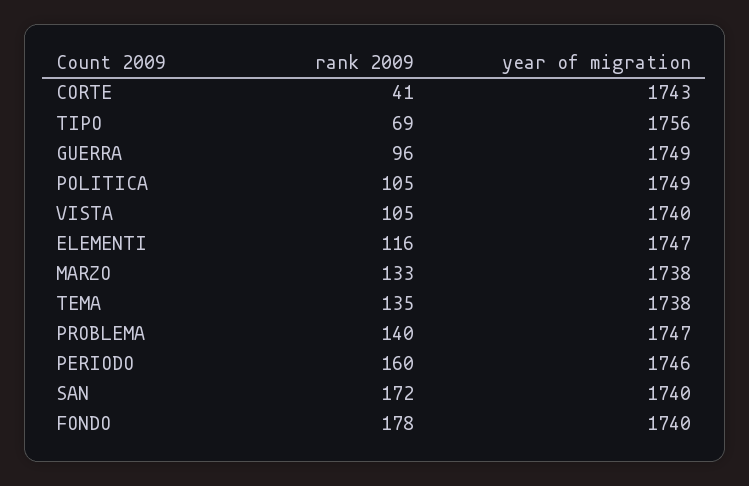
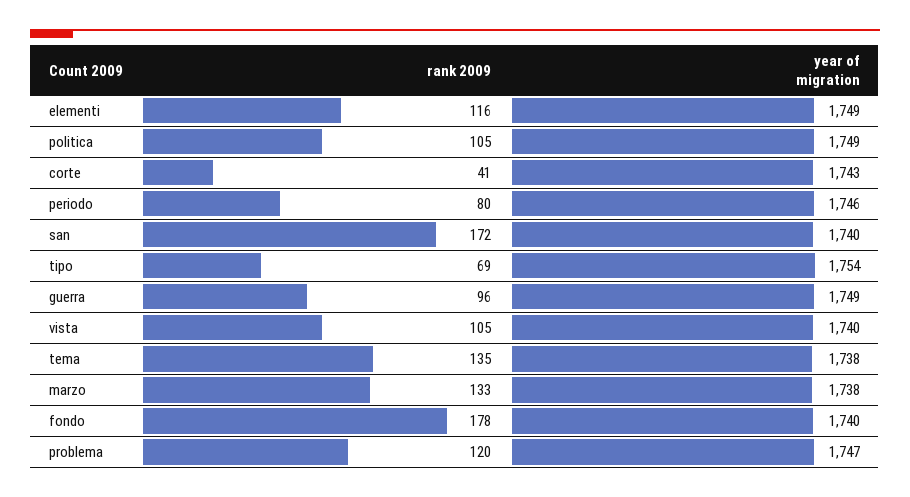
year of migration, TIPO: 1756 -> 1754
year of migration, ELEMENTI: 1747 -> 1749
rank 2009, PROBLEMA: 140 -> 120
rank 2009, PERIODO: 160 -> 80

